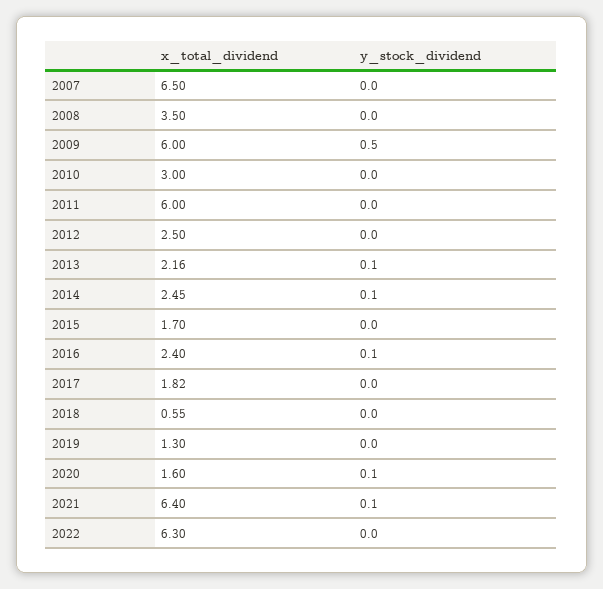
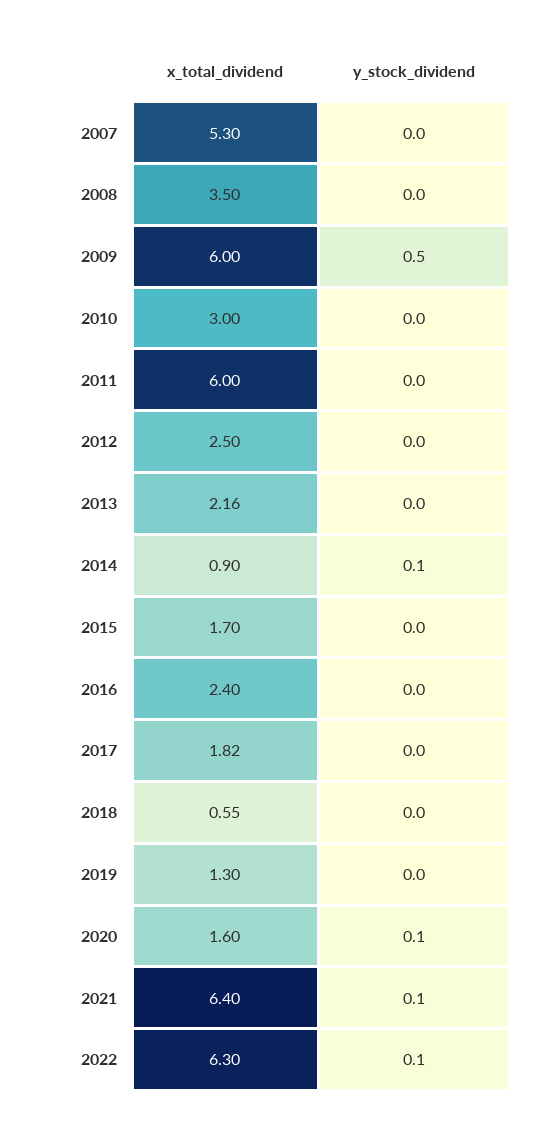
x_total_dividend, 2007: 6.5 -> 5.3
y_stock_dividend, 2013: 0.1 -> 0
x_total_dividend, 2014: 2.45 -> 0.9
y_stock_dividend, 2016: 0.1 -> 0
y_stock_dividend, 2022: 0 -> 0.1

